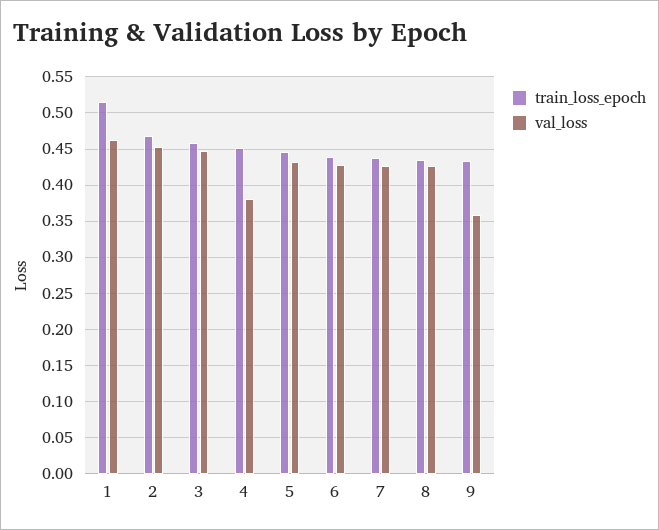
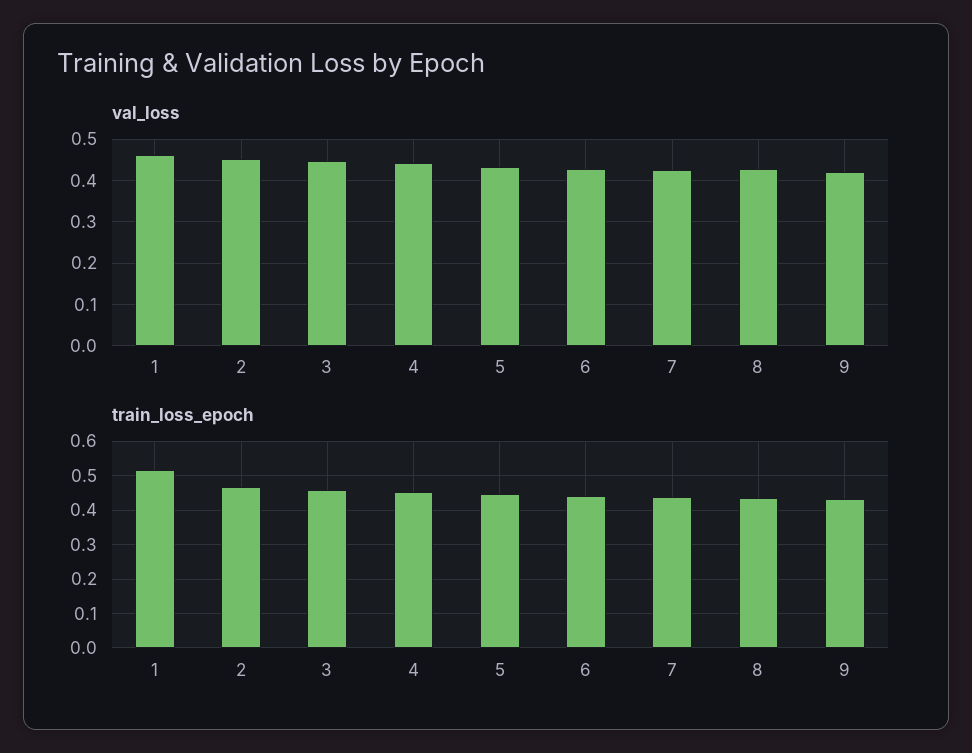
val_loss, 4: 0.38 -> 0.44
val_loss, 9: 0.36 -> 0.42

